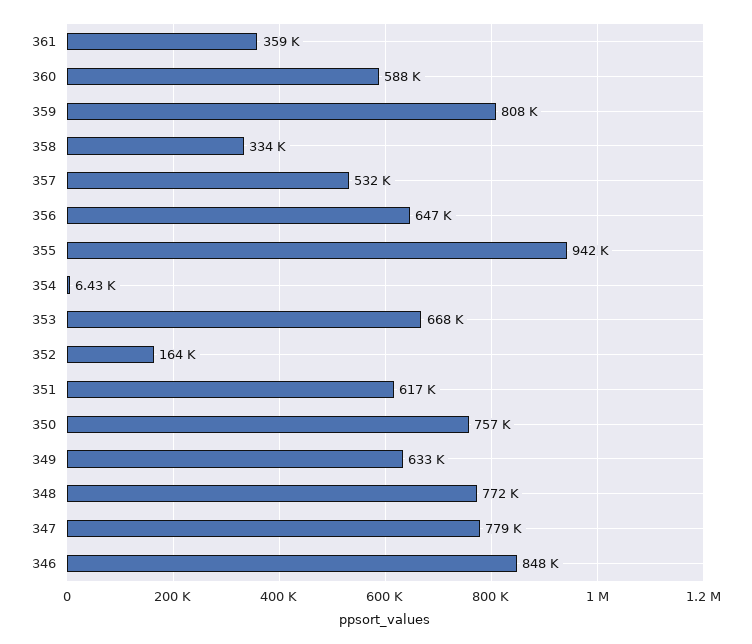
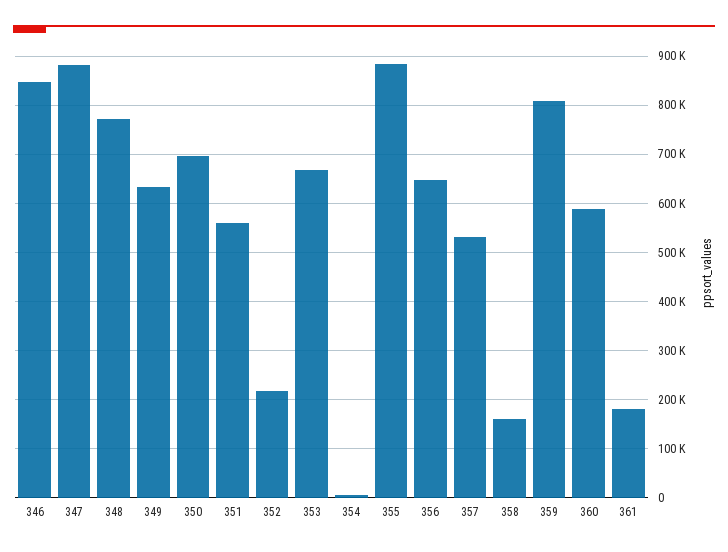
361: 359000 -> 180000
358: 334000 -> 160000
355: 942000 -> 880000
352: 164000 -> 220000
351: 617000 -> 560000
350: 757000 -> 700000
347: 779000 -> 880000

